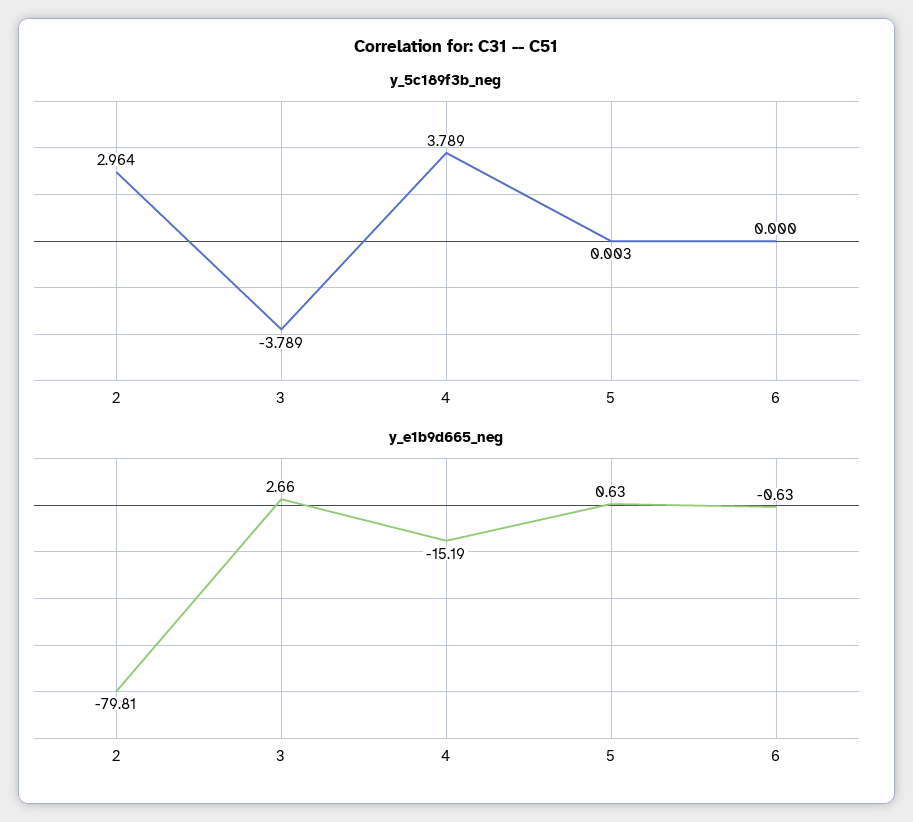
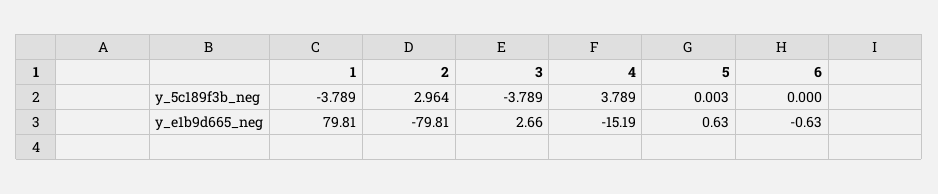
y_5c189f3b_neg, 1: none -> -3.789
y_e1b9d665_neg, 1: none -> 79.81

